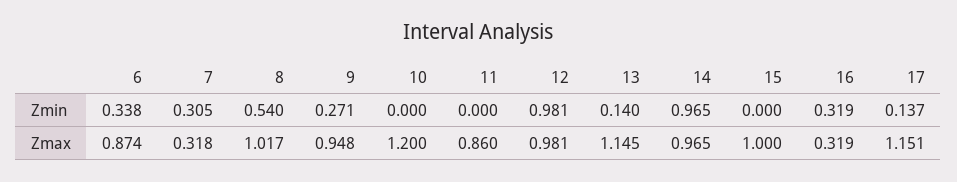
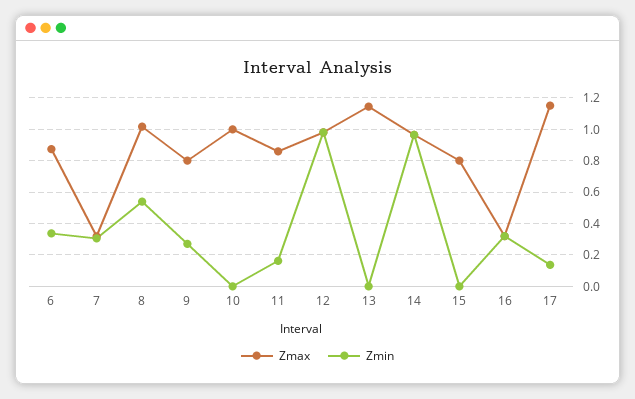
Zmin, 11: 0 -> 0.15
Zmin, 13: 0.14 -> 0
Zmax, 9: 0.948 -> 0.8
Zmax, 10: 1.2 -> 1
Zmax, 15: 1 -> 0.8

